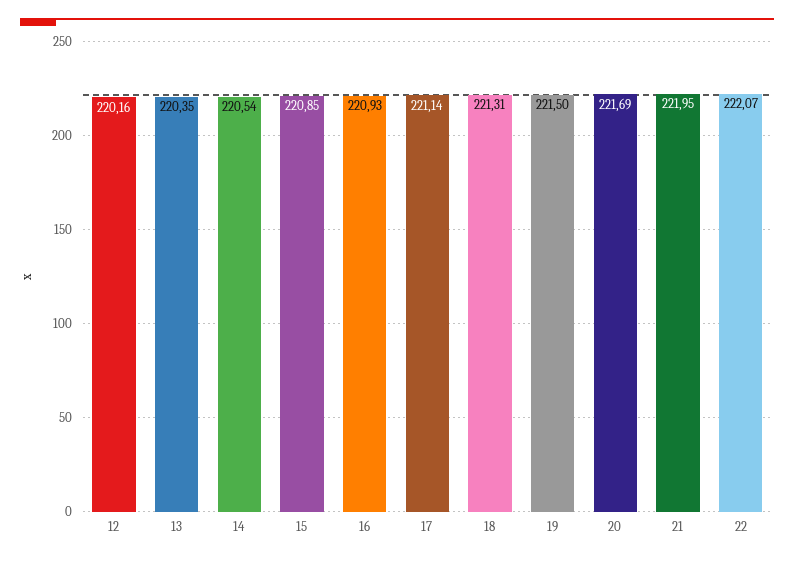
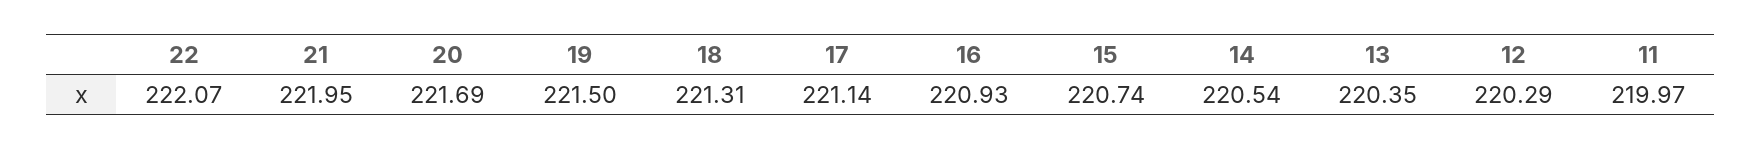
12: 220.16 -> 220.29
15: 220.85 -> 220.74
11: none -> 219.97

